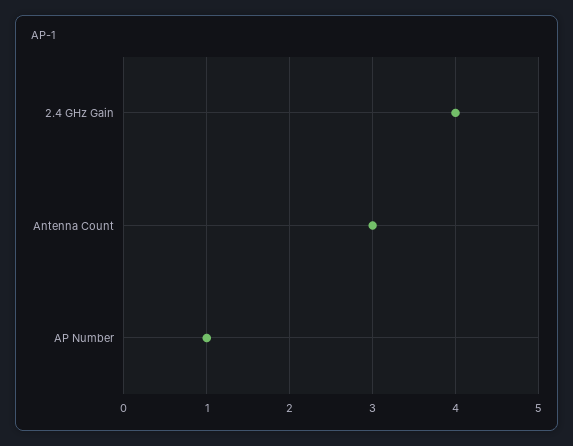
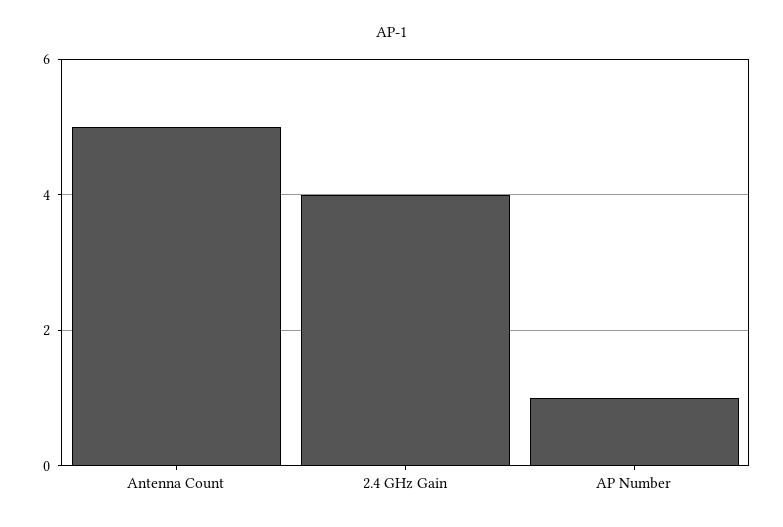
Antenna Count: 3 -> 5

